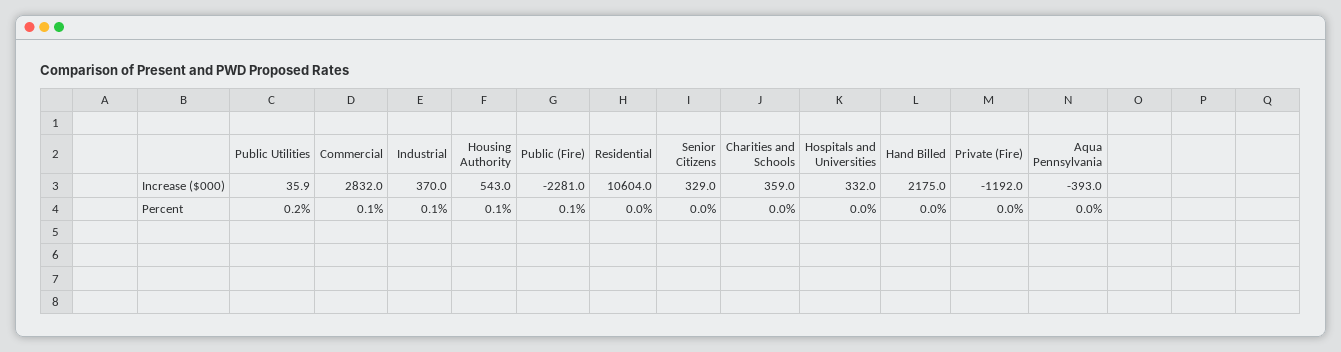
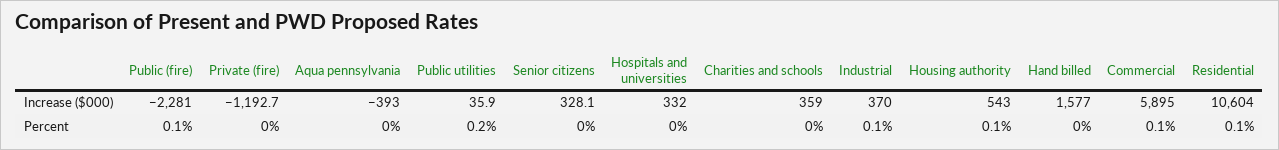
Commercial, Increase ($000): 2832 -> 5895
Senior Citizens, Increase ($000): 329 -> 328.1
Hand Billed, Increase ($000): 2175 -> 1577
Private (Fire), Increase ($000): -1192 -> -1192.7
Residential, Percent: 0 -> 0.1

